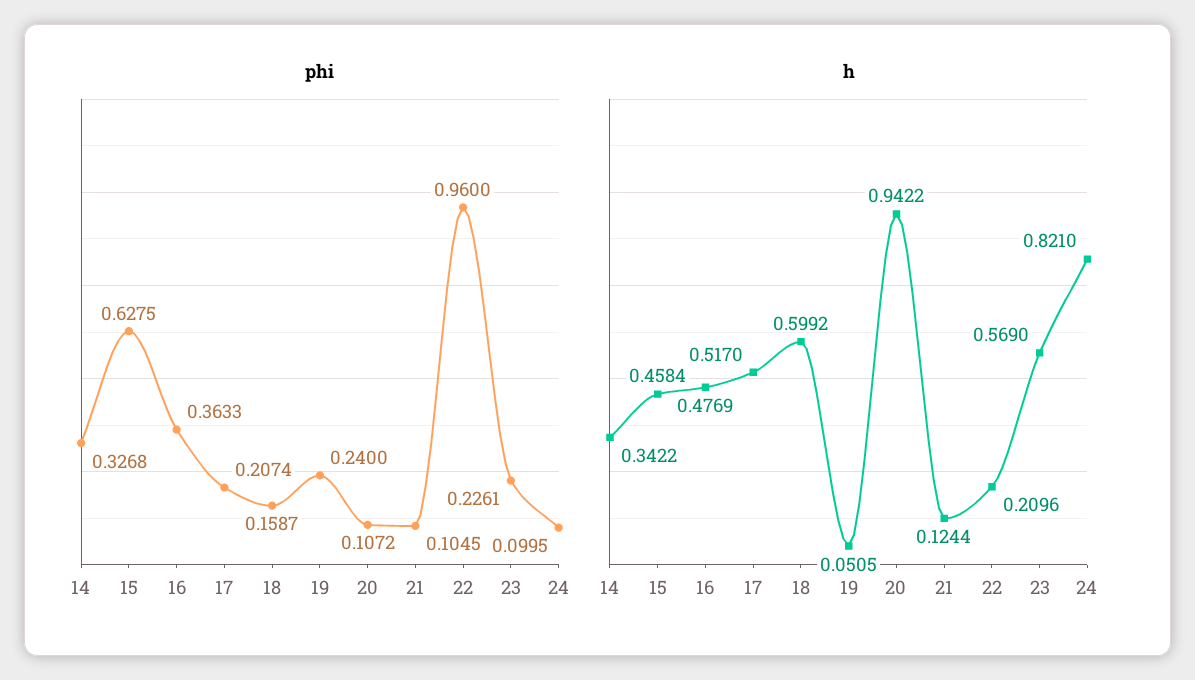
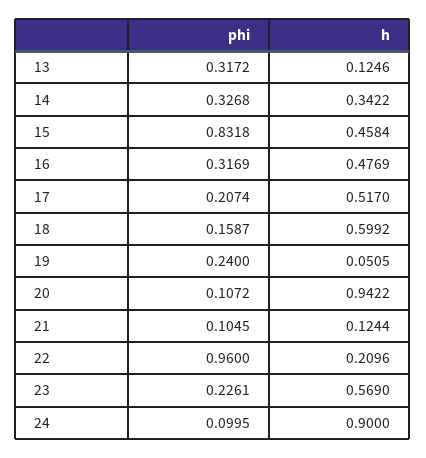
phi, 15: 0.6275 -> 0.8318
phi, 16: 0.3633 -> 0.3169
h, 24: 0.821 -> 0.9
phi, 13: none -> 0.3172
h, 13: none -> 0.1246

